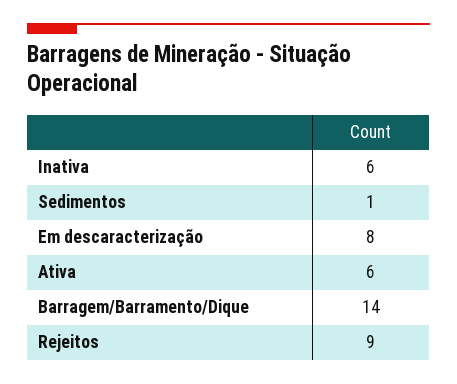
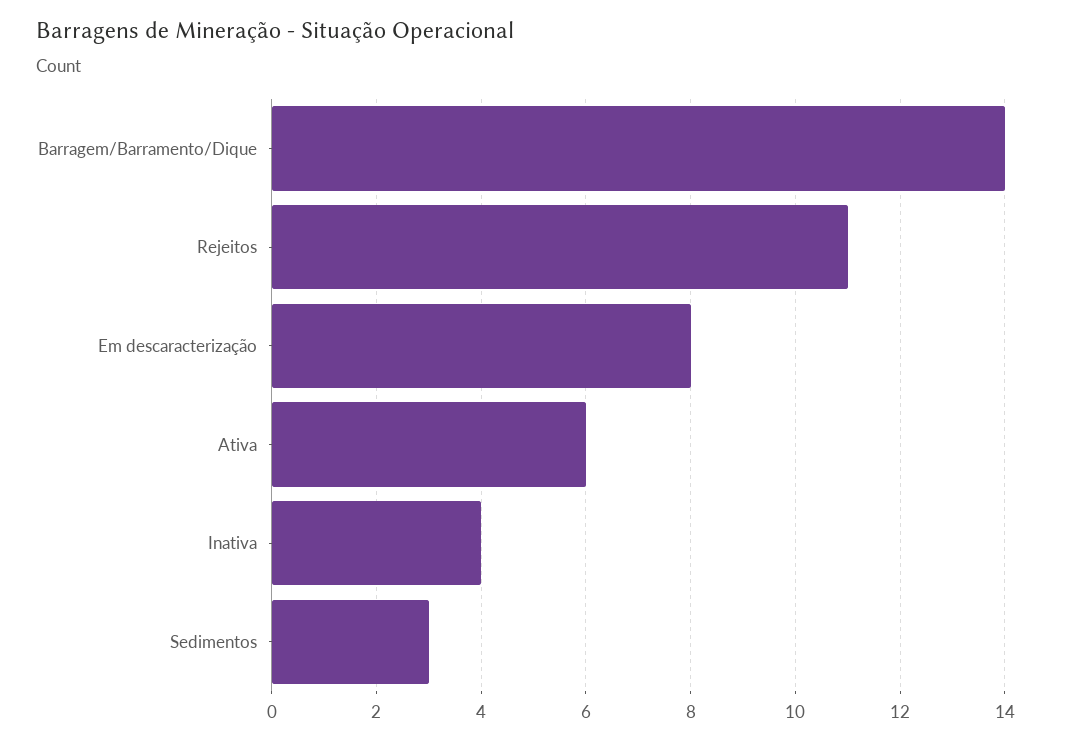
Inativa: 6 -> 4
Sedimentos: 1 -> 3
Rejeitos: 9 -> 11

